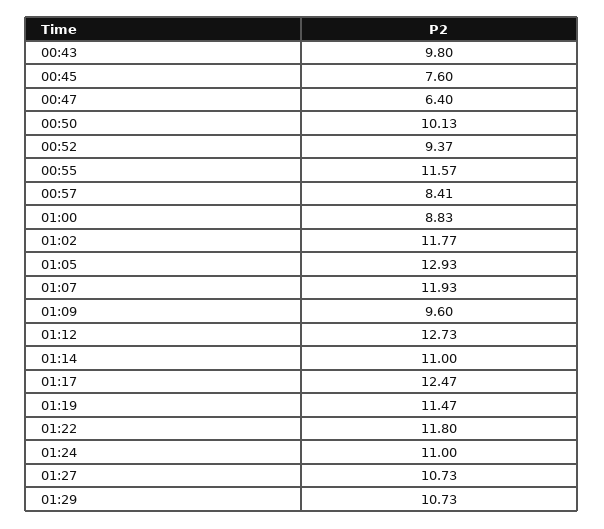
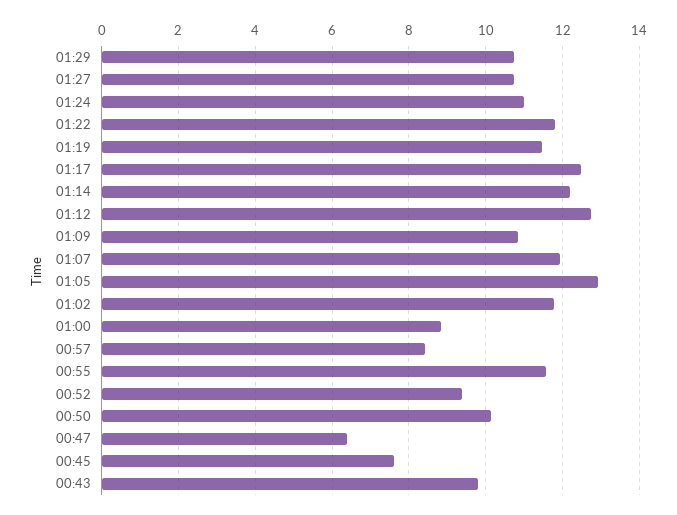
01:09: 9.6 -> 10.8
01:14: 11 -> 12.2

